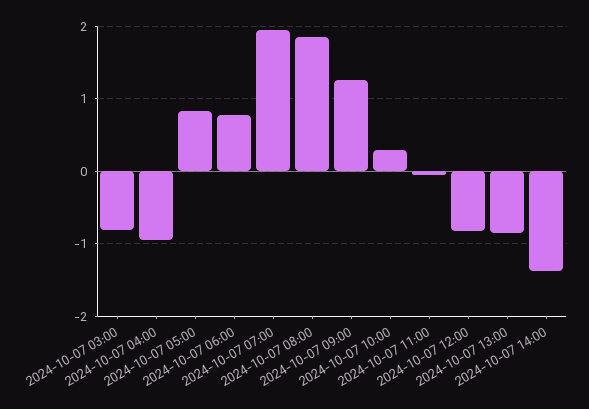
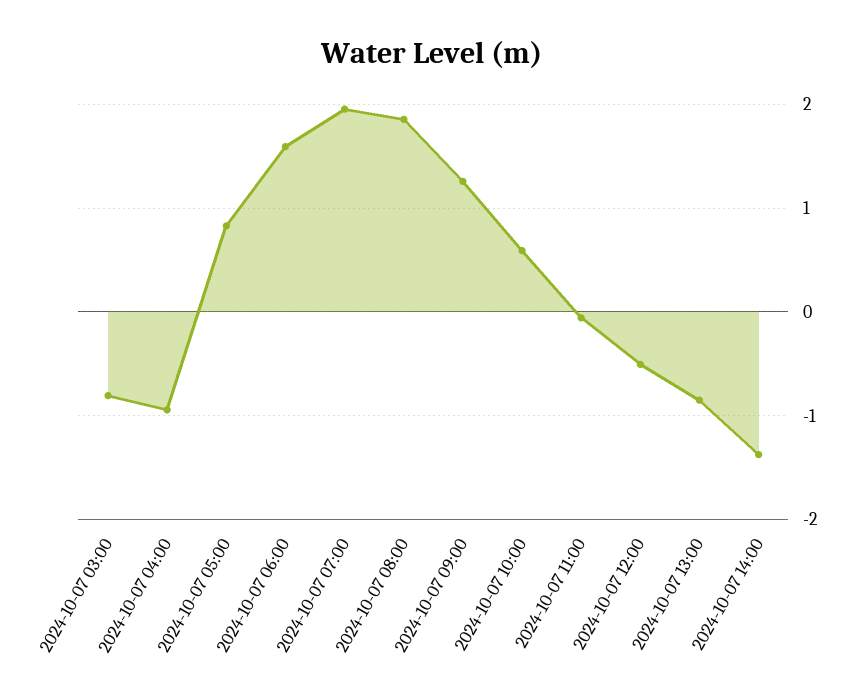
2024-10-07 06:00: 0.8 -> 1.6
2024-10-07 10:00: 0.3 -> 0.6
2024-10-07 12:00: -0.8 -> -0.5

